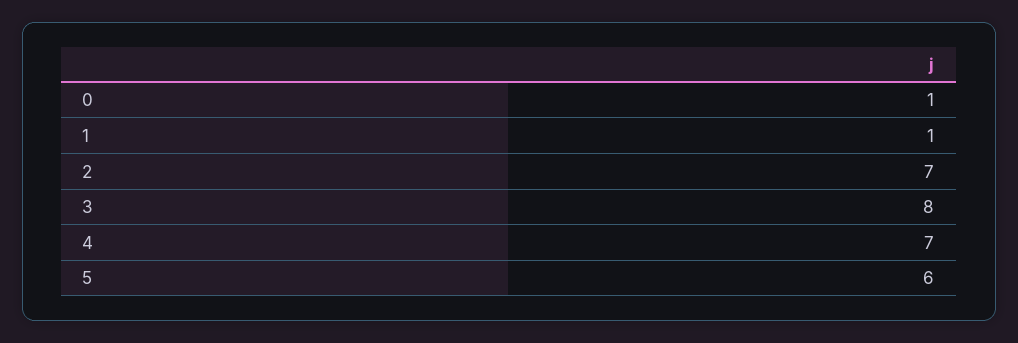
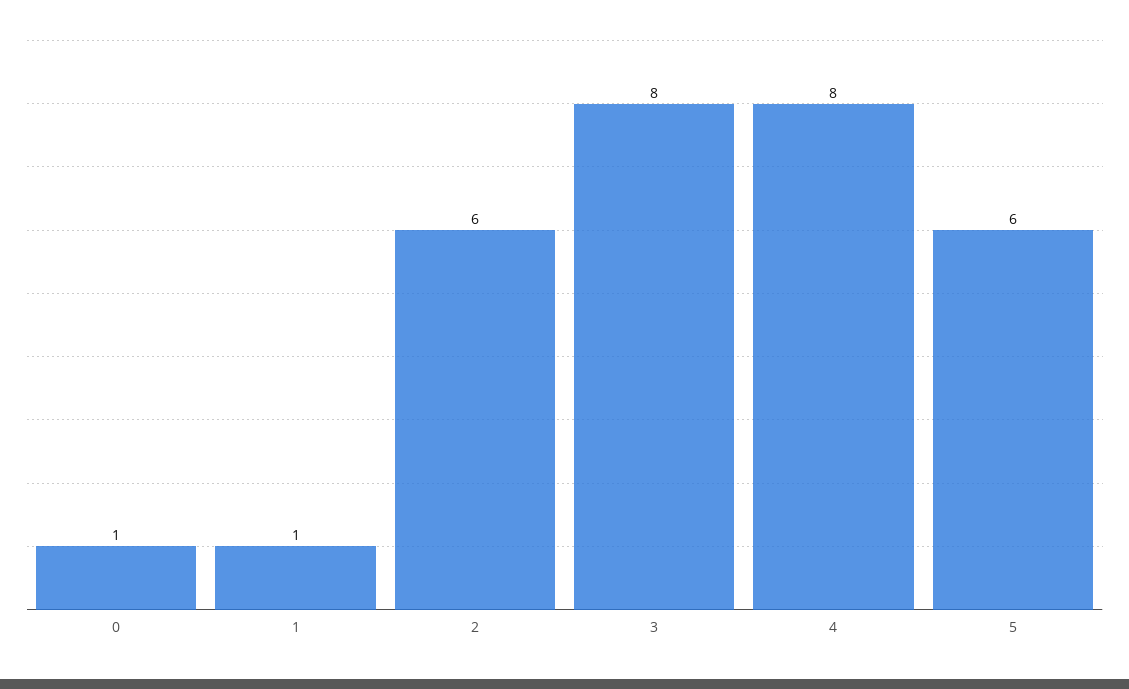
2: 7 -> 6
4: 7 -> 8

